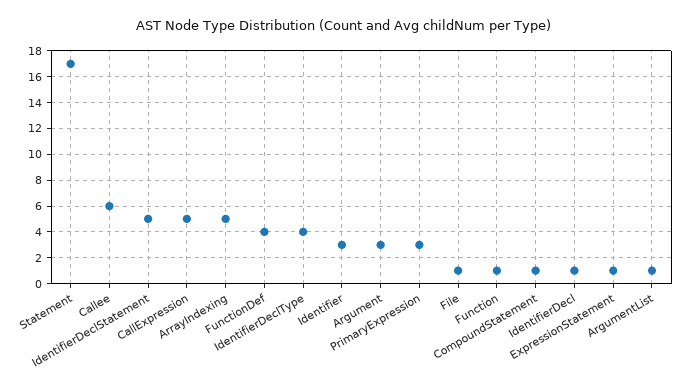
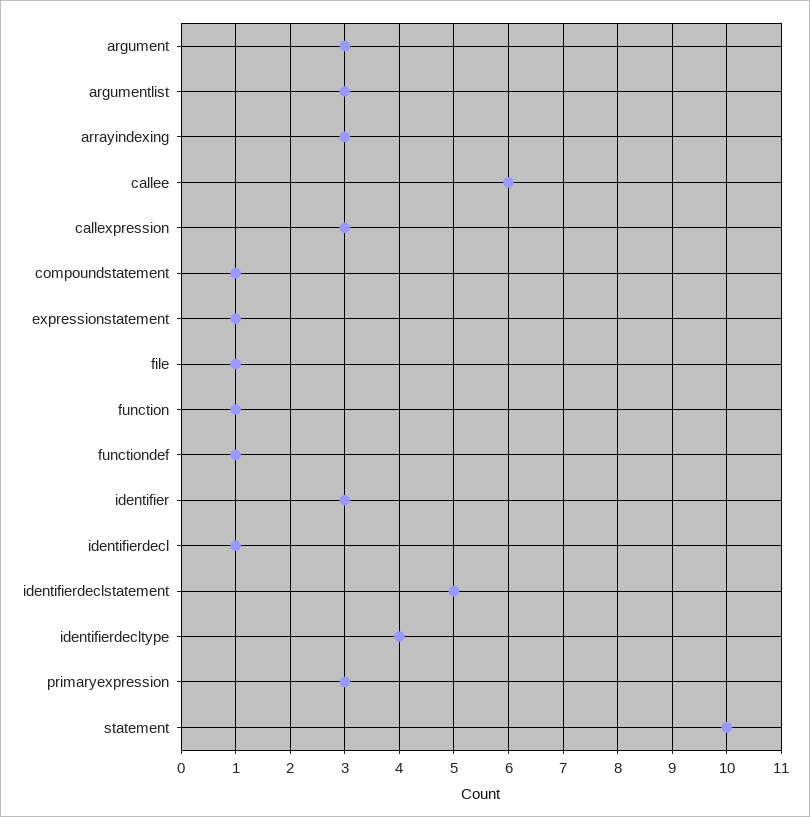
Statement: 17 -> 10
CallExpression: 5 -> 3
ArrayIndexing: 5 -> 3
FunctionDef: 4 -> 1
ArgumentList: 1 -> 3

